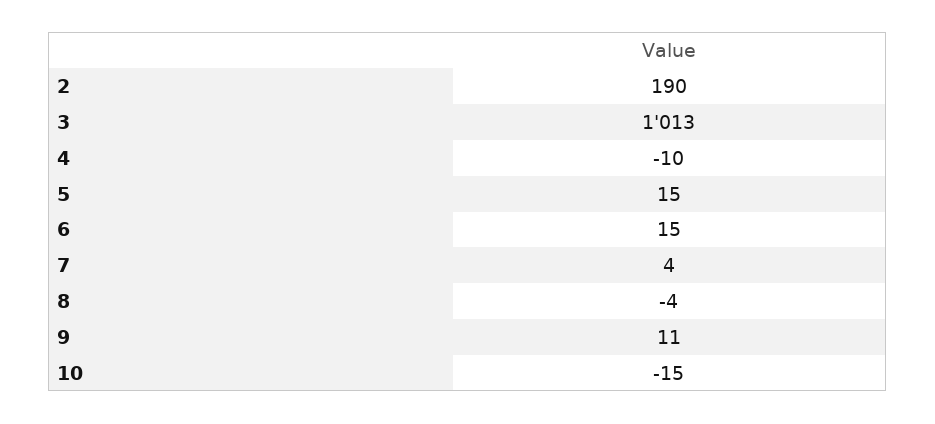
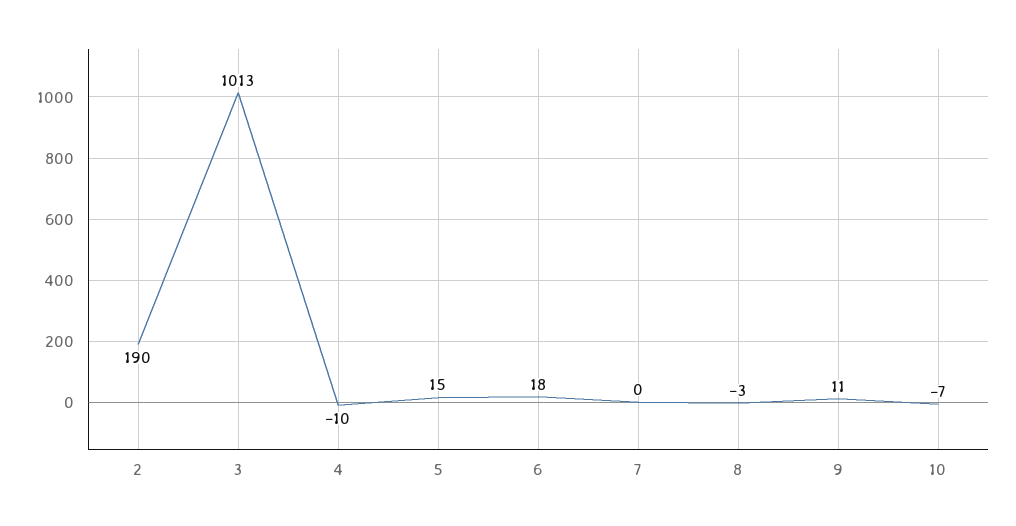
6: 15 -> 18
7: 4 -> 0
8: -4 -> -3
10: -15 -> -7

